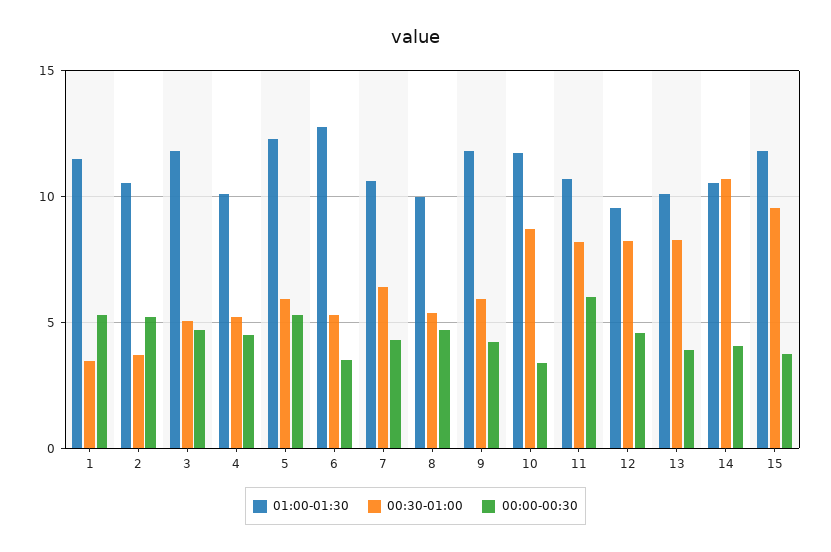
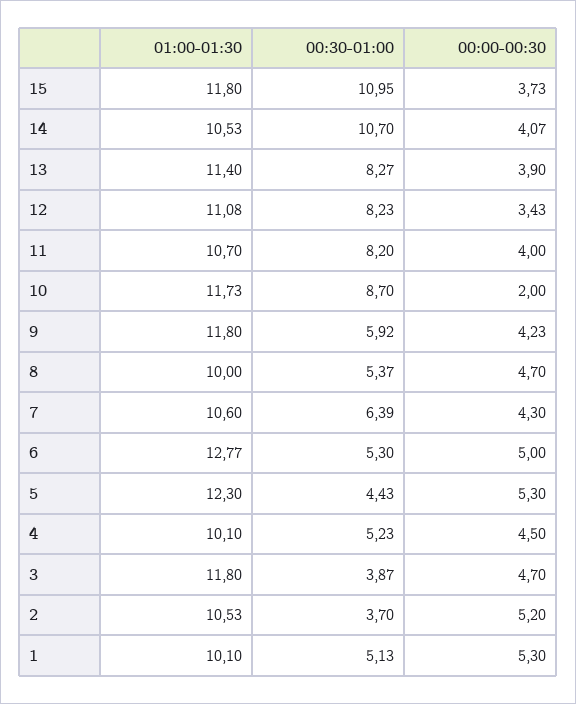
01:00-01:30, 1: 11.5 -> 10.1
00:30-01:00, 1: 3.5 -> 5.13
00:30-01:00, 3: 5 -> 3.87
00:30-01:00, 5: 6 -> 4.43
00:00-00:30, 6: 3.5 -> 5
00:00-00:30, 10: 3.5 -> 2
00:00-00:30, 11: 6 -> 4
01:00-01:30, 12: 9.5 -> 11.08
00:00-00:30, 12: 4.5 -> 3.43
01:00-01:30, 13: 10 -> 11.4
00:30-01:00, 15: 9.5 -> 10.95

